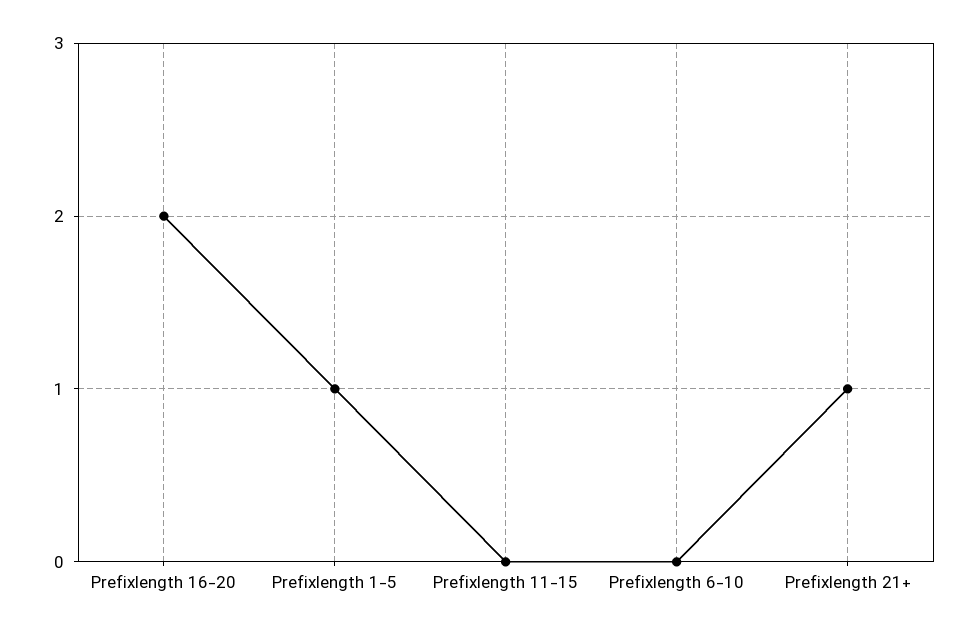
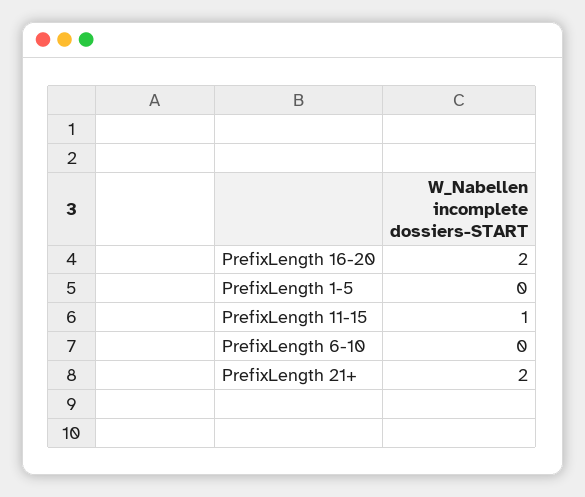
Prefixlength 1-5: 1 -> 0
Prefixlength 11-15: 0 -> 1
Prefixlength 21+: 1 -> 2

